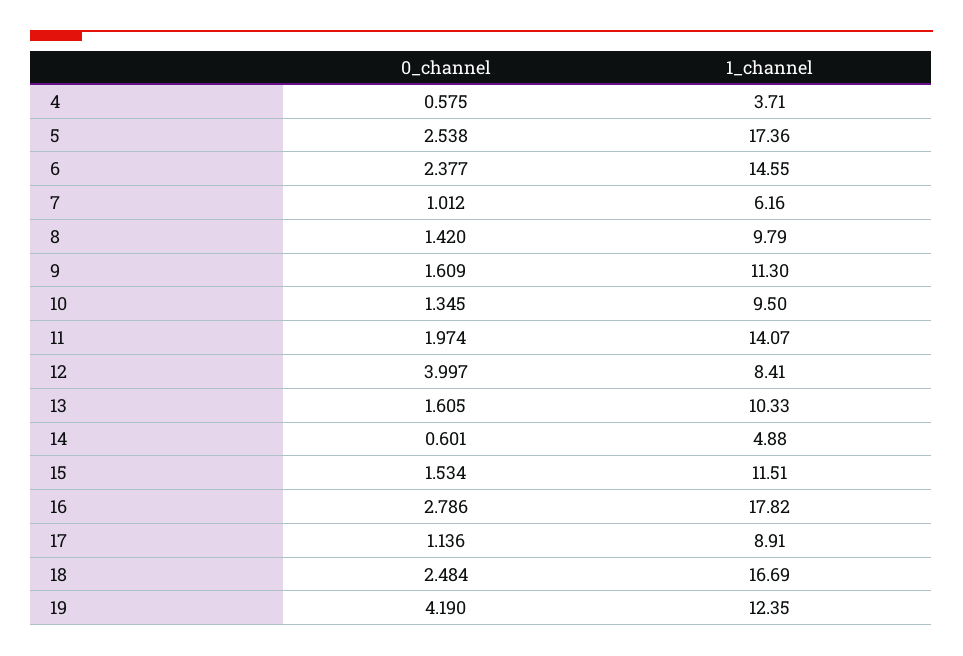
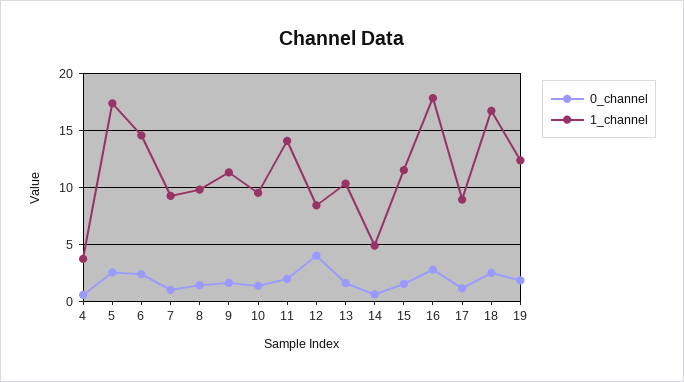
1_channel, 7: 6.16 -> 9
0_channel, 19: 4.19 -> 2

